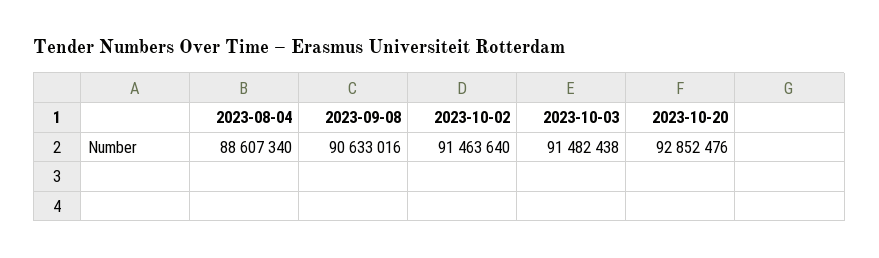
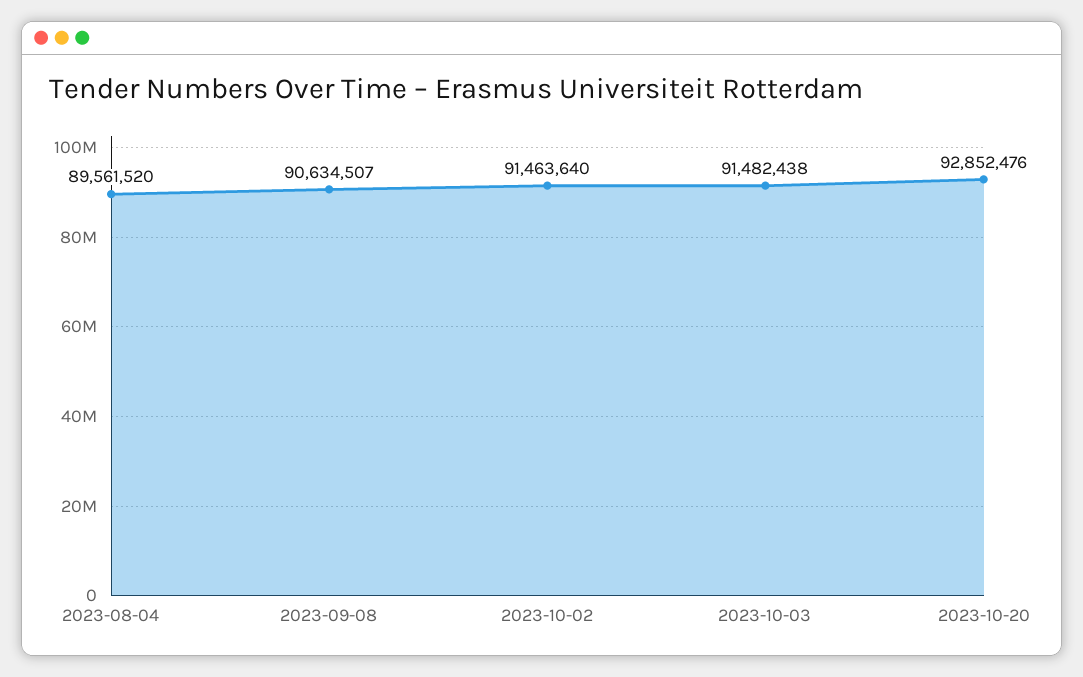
2023-08-04: 88607340 -> 89561520
2023-09-08: 90633016 -> 90634507

